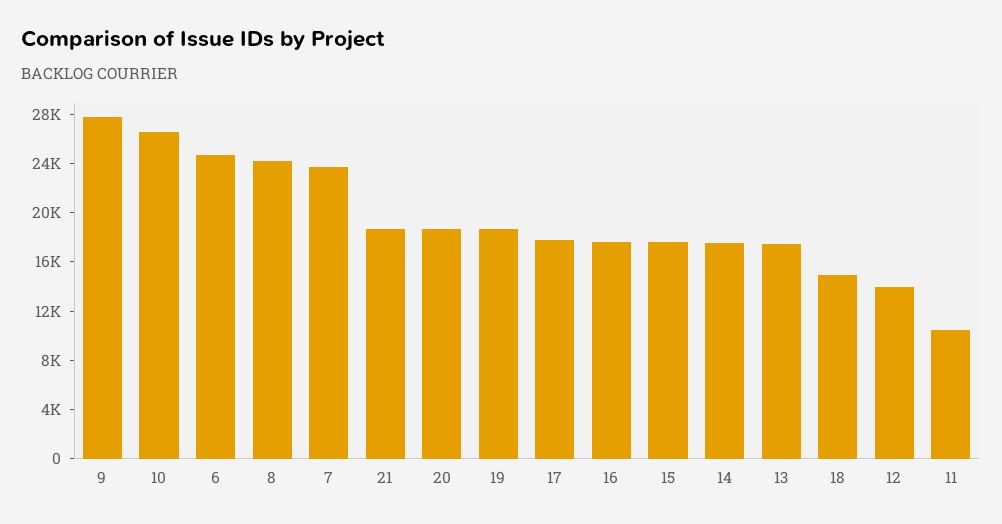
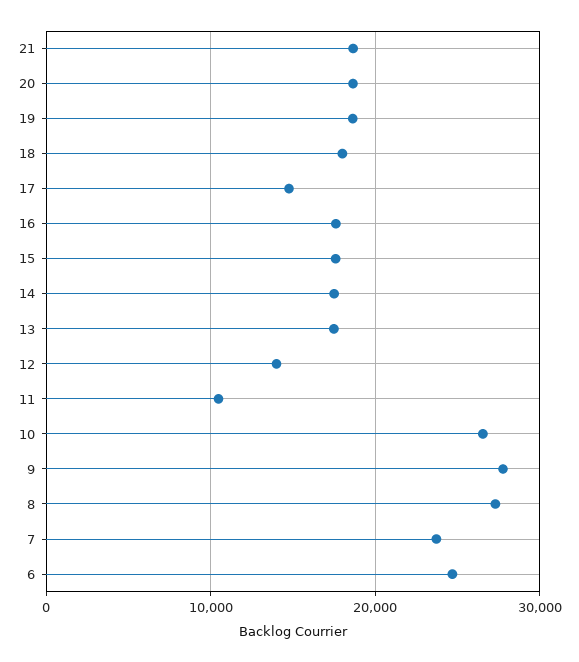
8: 24000 -> 27000
17: 18000 -> 15000
18: 15000 -> 18000

